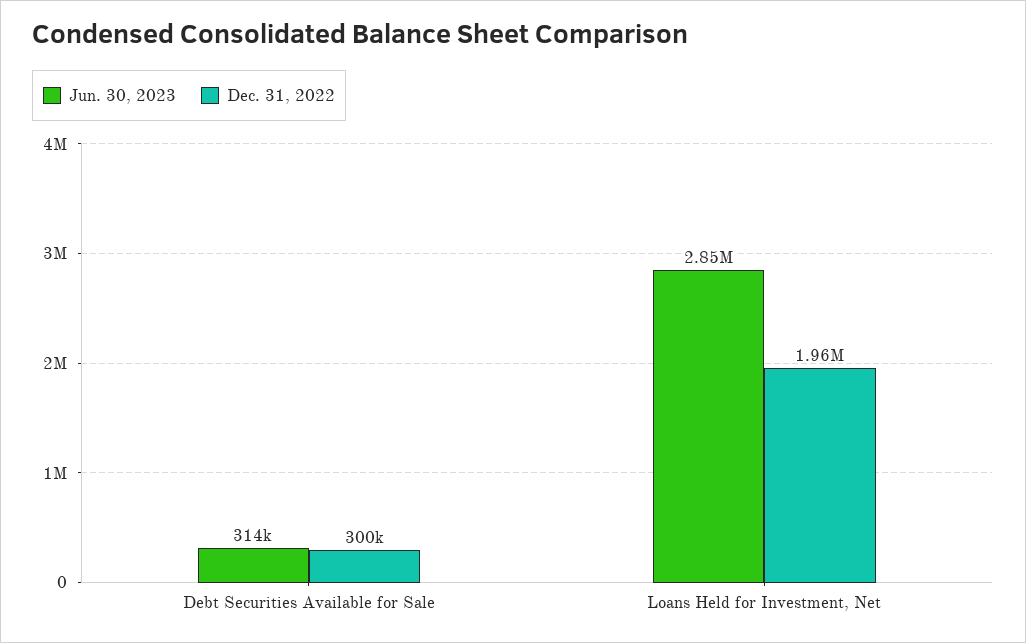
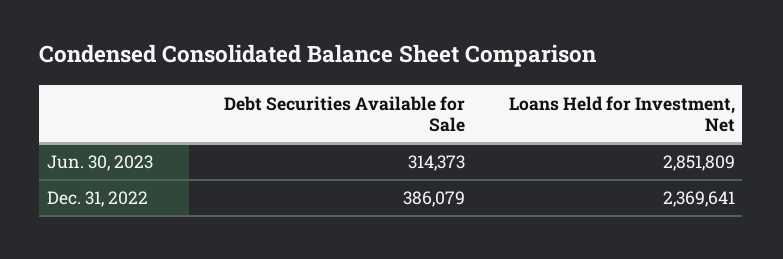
Dec. 31, 2022, Debt Securities Available for Sale: 300000 -> 386079
Dec. 31, 2022, Loans Held for Investment, Net: 1960000 -> 2369641

